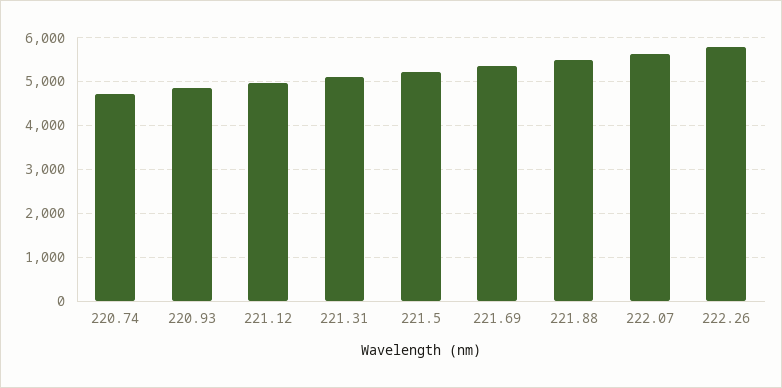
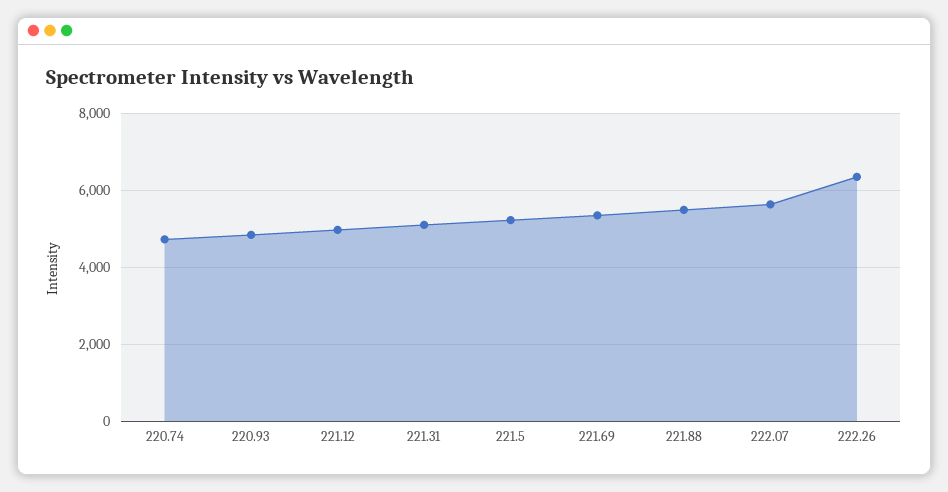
222.26: 5800 -> 6400

